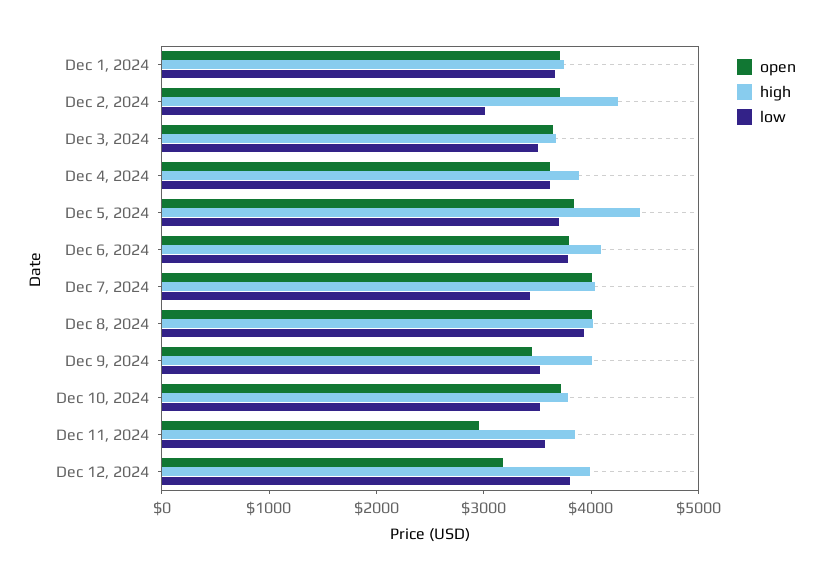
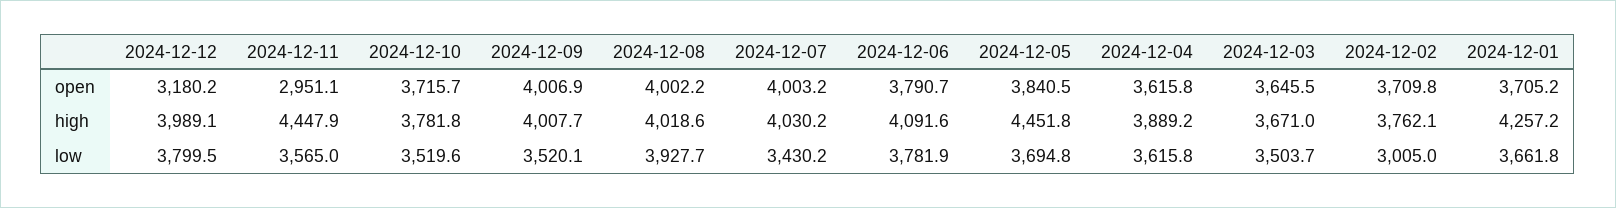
high, Dec 1, 2024: 3800 -> 4257.2
high, Dec 2, 2024: 4200 -> 3762.1
open, Dec 9, 2024: 3400 -> 4006.9
high, Dec 11, 2024: 3800 -> 4447.9

